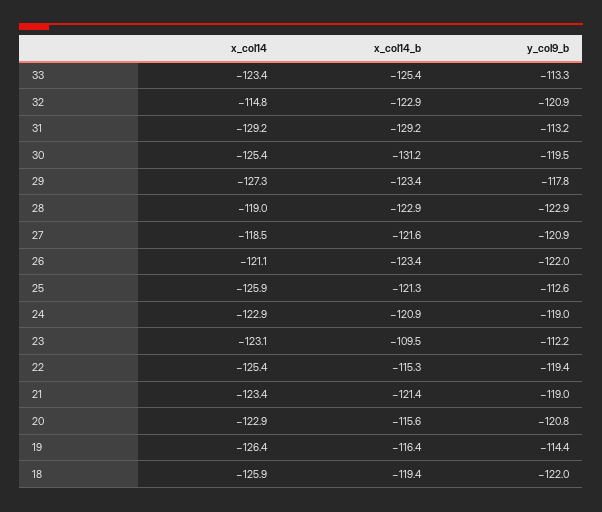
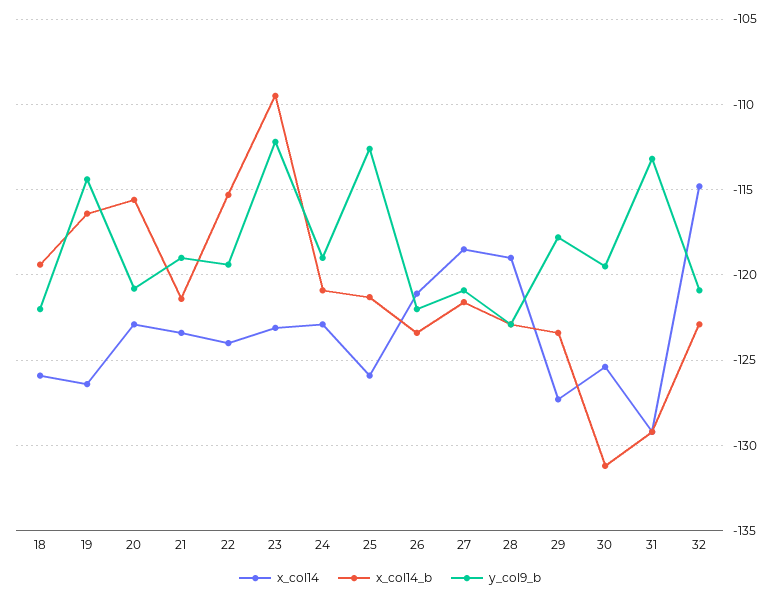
x_col14, 33: -123.4 -> none
x_col14_b, 33: -125.4 -> none
y_col9_b, 33: -113.3 -> none
x_col14, 22: -125.4 -> -124

